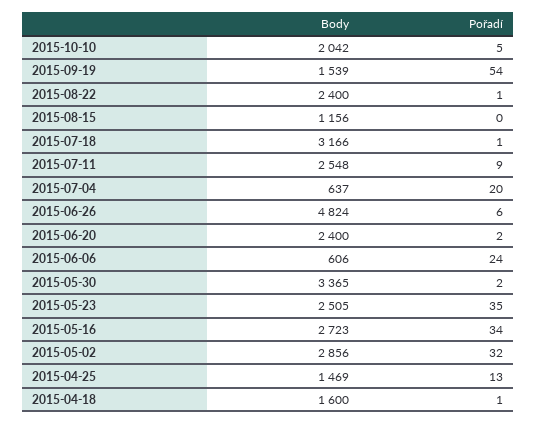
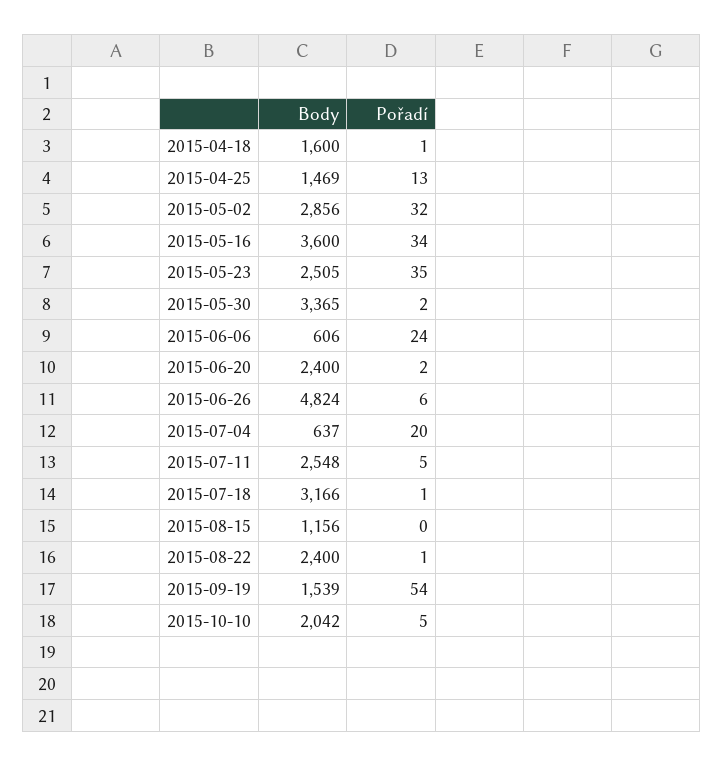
Pořadí, 2015-07-11: 9 -> 5
Body, 2015-05-16: 2723 -> 3600

